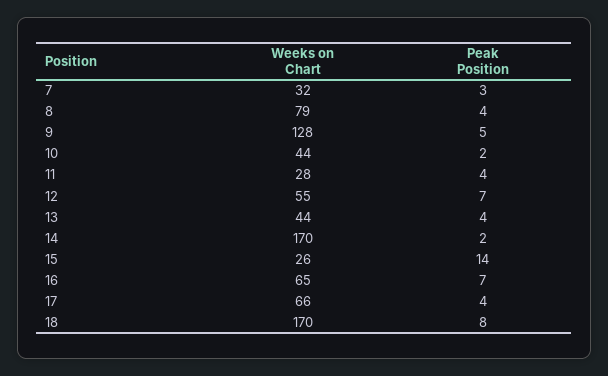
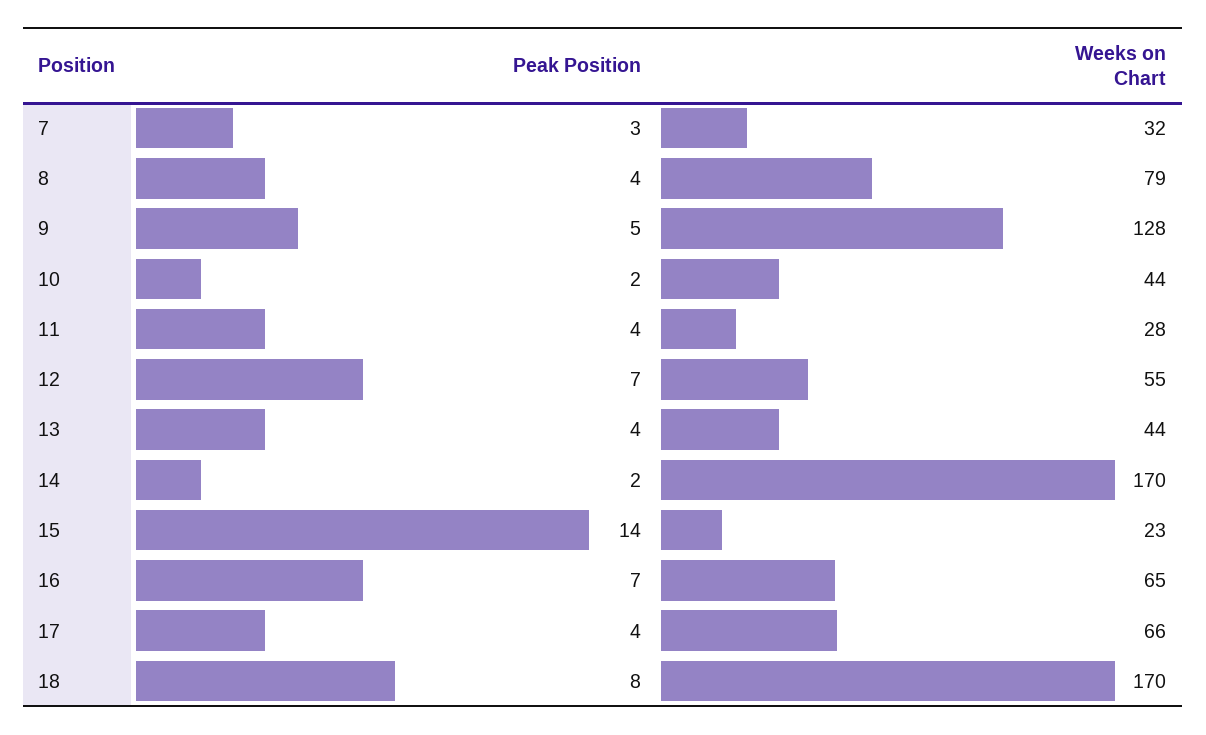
Weeks on Chart, 15: 26 -> 23

